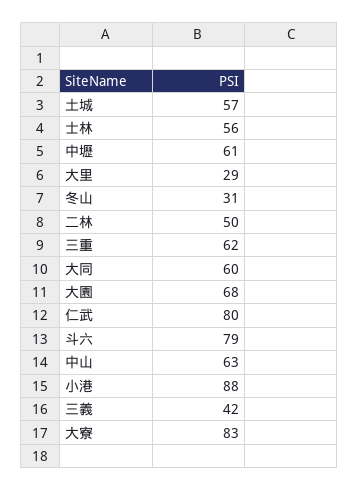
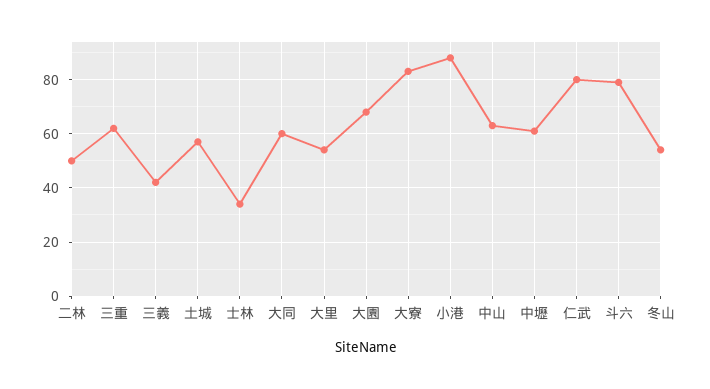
士林: 56 -> 35
大里: 29 -> 55
冬山: 31 -> 55

